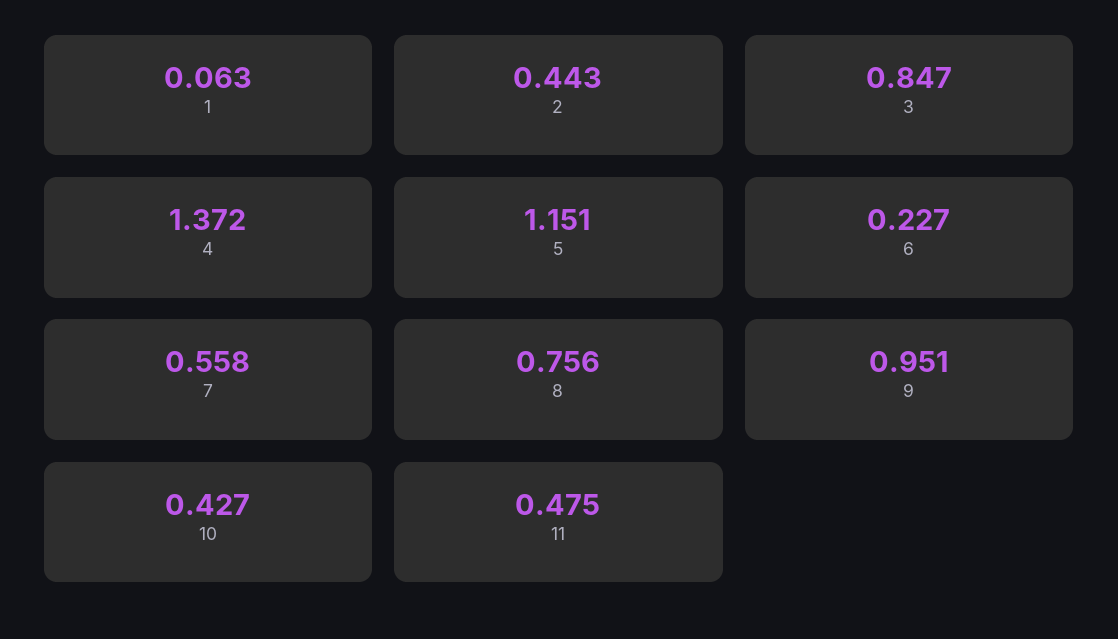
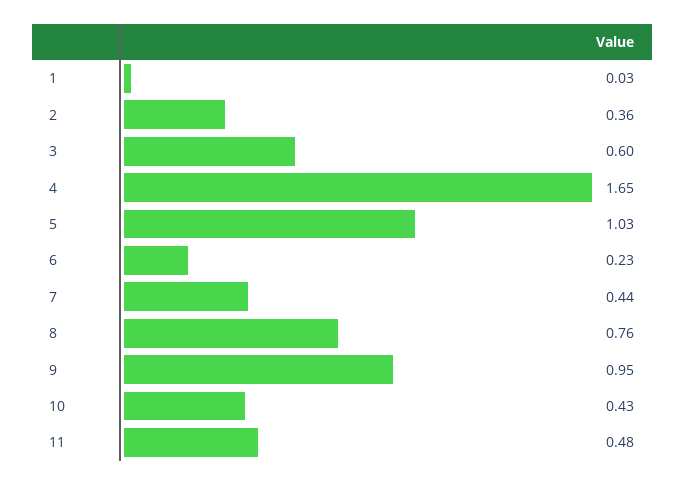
1: 0.063 -> 0.03
2: 0.443 -> 0.36
3: 0.847 -> 0.6
4: 1.372 -> 1.65
5: 1.151 -> 1.03
7: 0.558 -> 0.44

